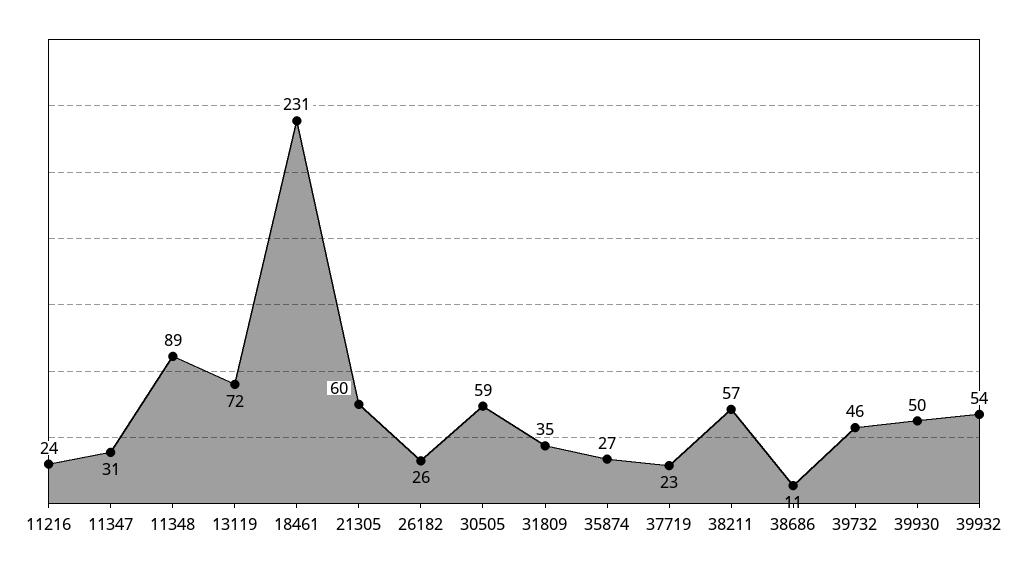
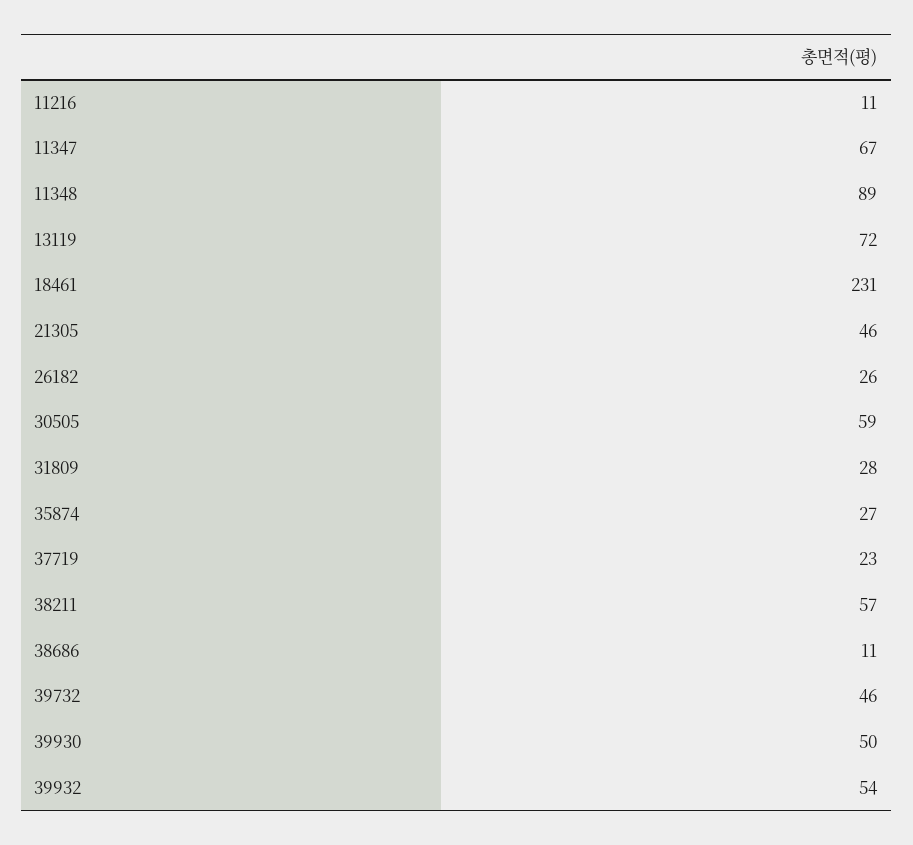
11216: 24 -> 11
11347: 31 -> 67
21305: 60 -> 46
31809: 35 -> 28

